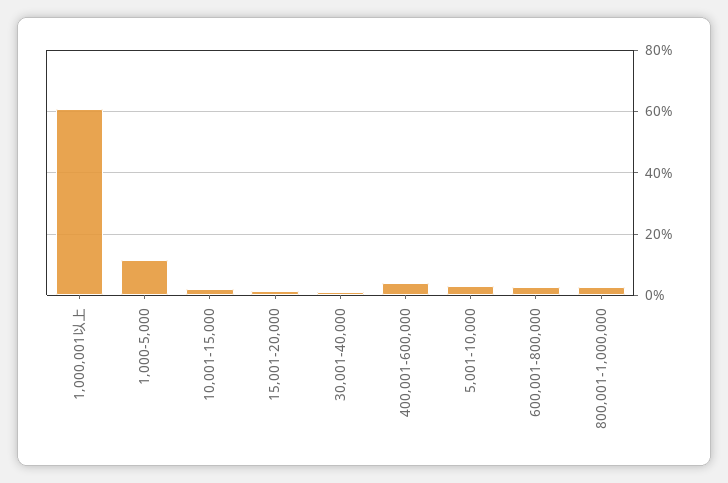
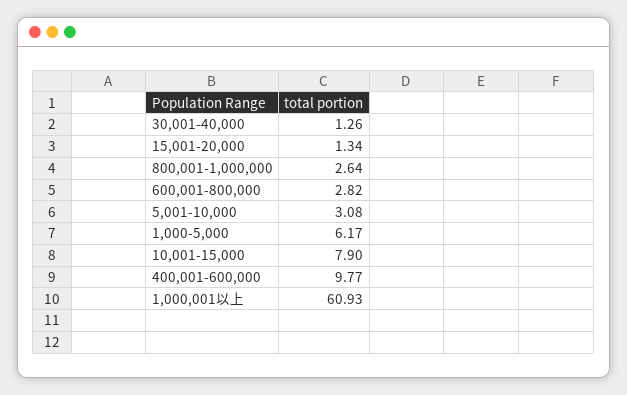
1,000-5,000: 12 -> 6.17
10,001-15,000: 2 -> 7.9
400,001-600,000: 4 -> 9.77

